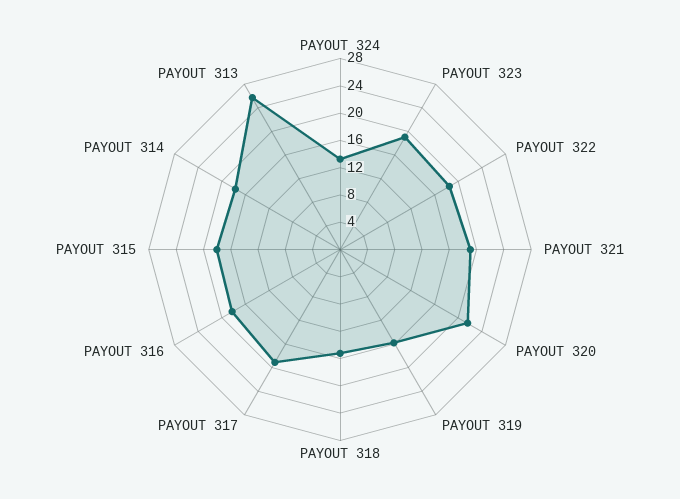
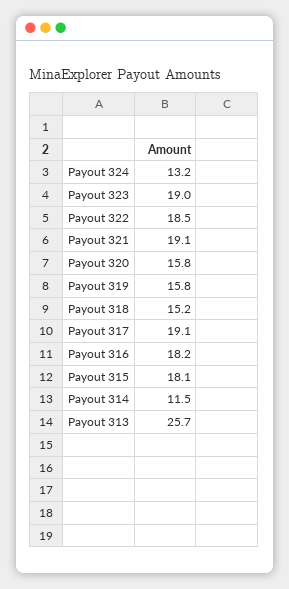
PAYOUT 320: 22 -> 15.8
PAYOUT 314: 18 -> 11.5

